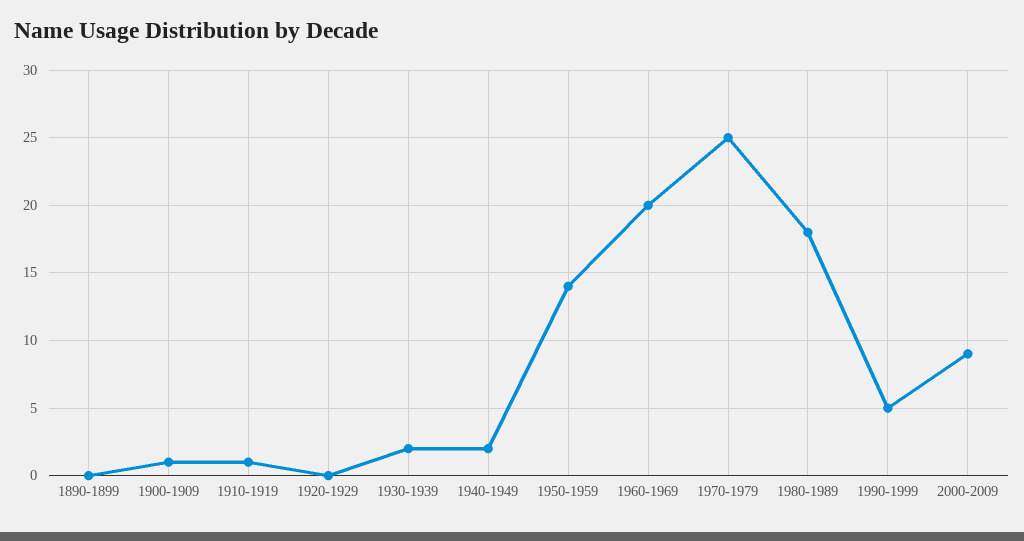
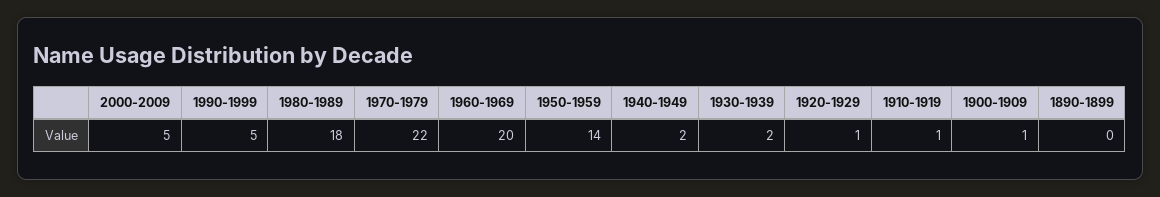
1920-1929: 0 -> 1
1970-1979: 25 -> 22
2000-2009: 9 -> 5

